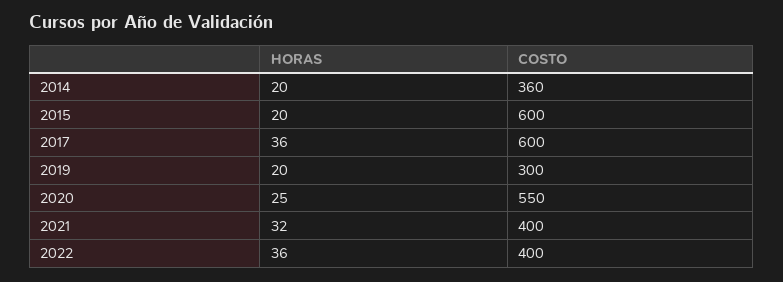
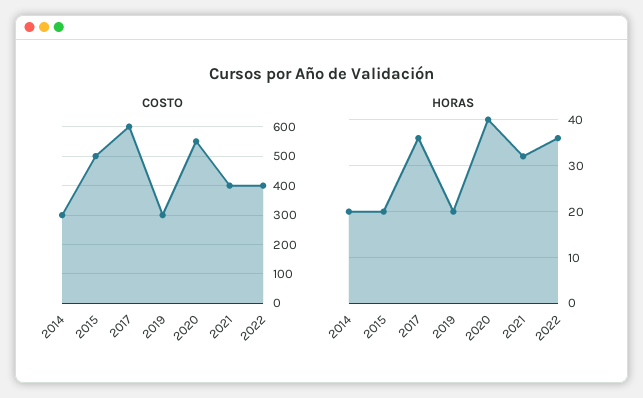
COSTO, 2014: 360 -> 300
COSTO, 2015: 600 -> 500
HORAS, 2020: 25 -> 40

